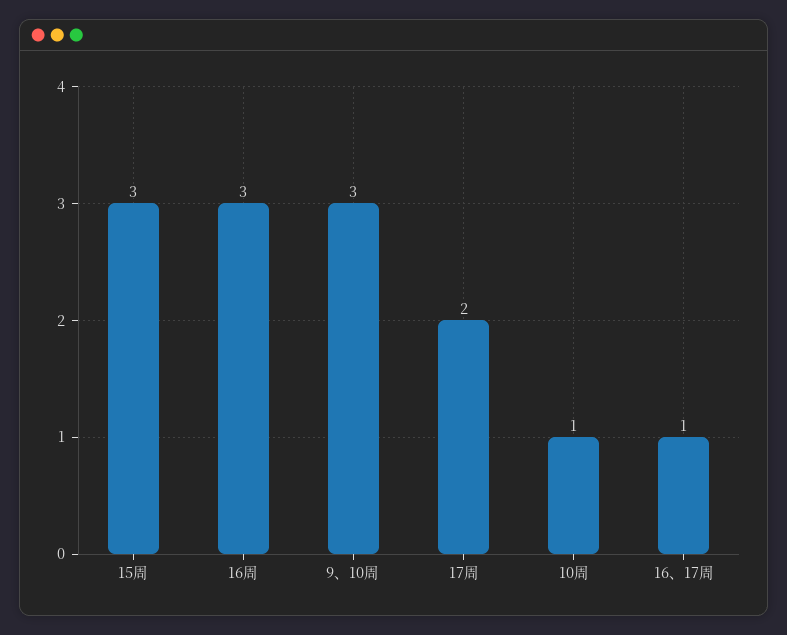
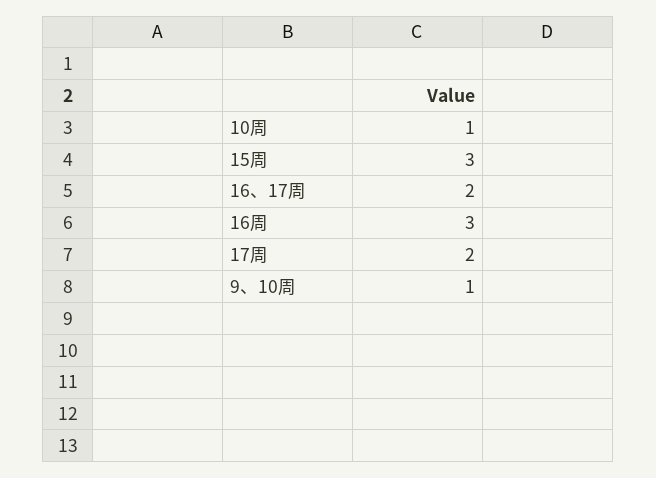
9、10周: 3 -> 1
16、17周: 1 -> 2

